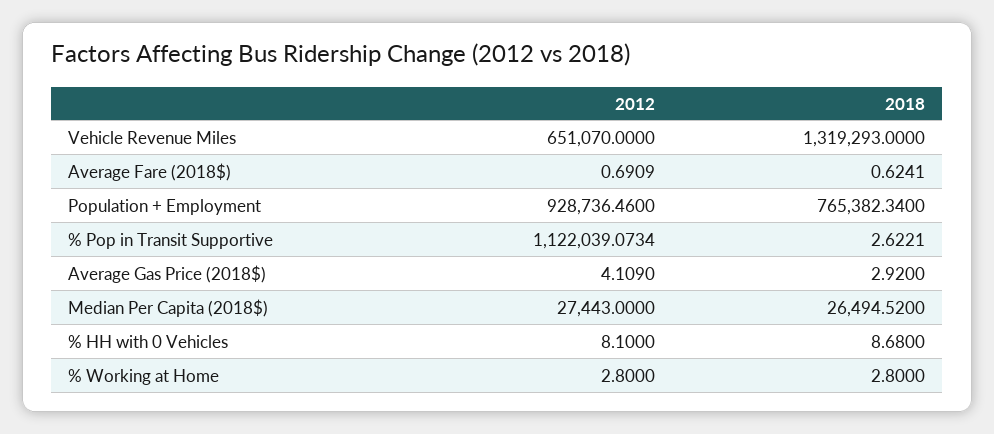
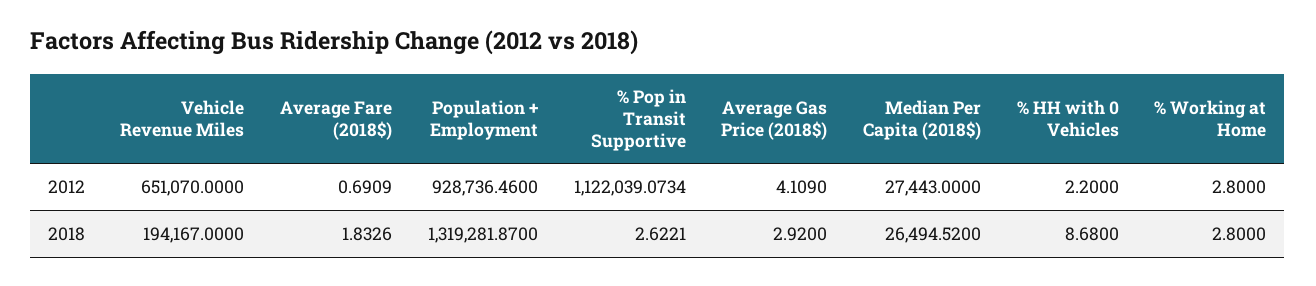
2018, Vehicle Revenue Miles: 1319293 -> 194167
2018, Average Fare (2018$): 0.6241 -> 1.8326
2018, Population + Employment: 765382.34 -> 1319281.87
2012, % HH with 0 Vehicles: 8.1 -> 2.2

